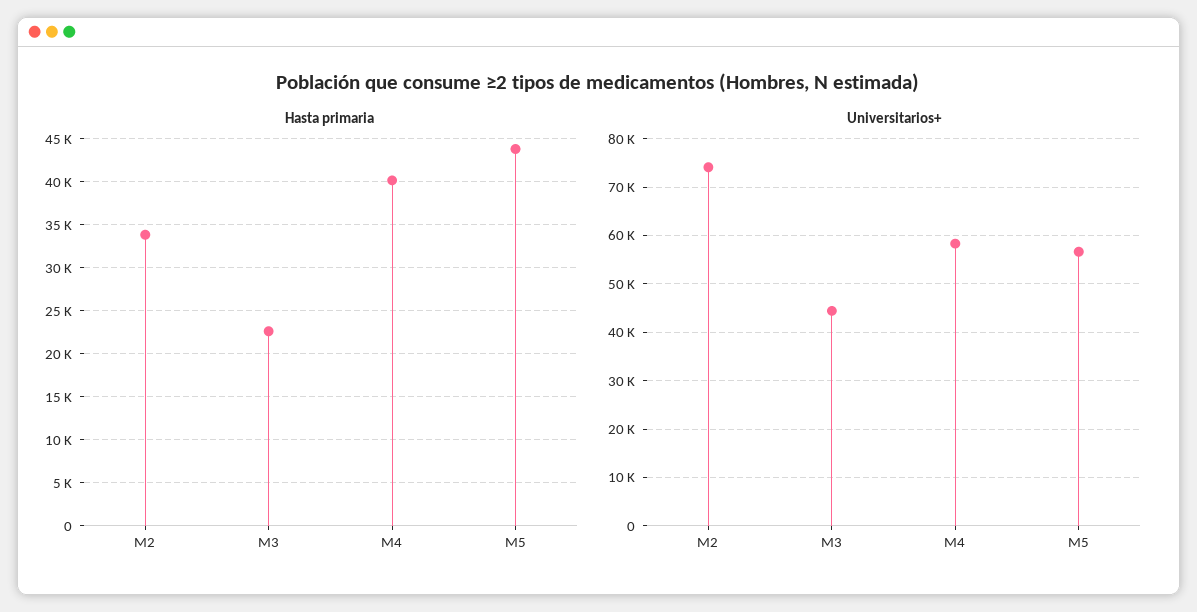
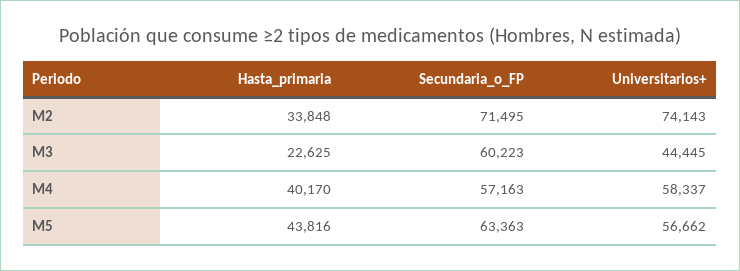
Secundaria_o_FP, M2: none -> 71495
Secundaria_o_FP, M3: none -> 60223
Secundaria_o_FP, M4: none -> 57163
Secundaria_o_FP, M5: none -> 63363

